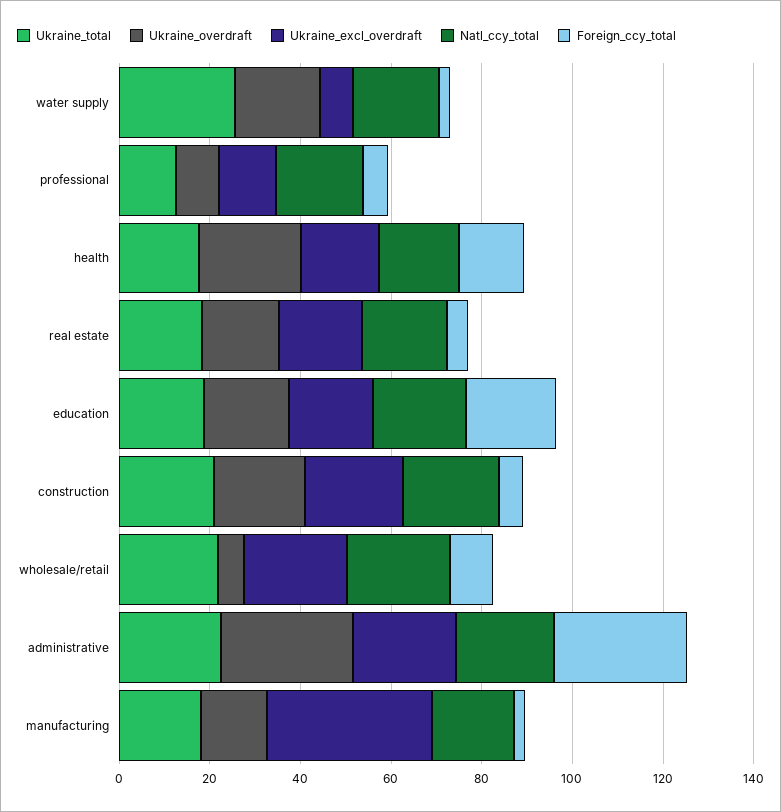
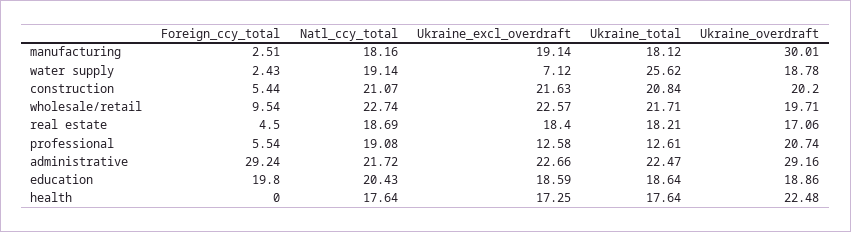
Ukraine_overdraft, professional: 10 -> 20.74
Foreign_ccy_total, health: 15 -> 0
Ukraine_overdraft, wholesale/retail: 5 -> 19.71
Ukraine_overdraft, manufacturing: 15 -> 30.01
Ukraine_excl_overdraft, manufacturing: 35 -> 19.14

